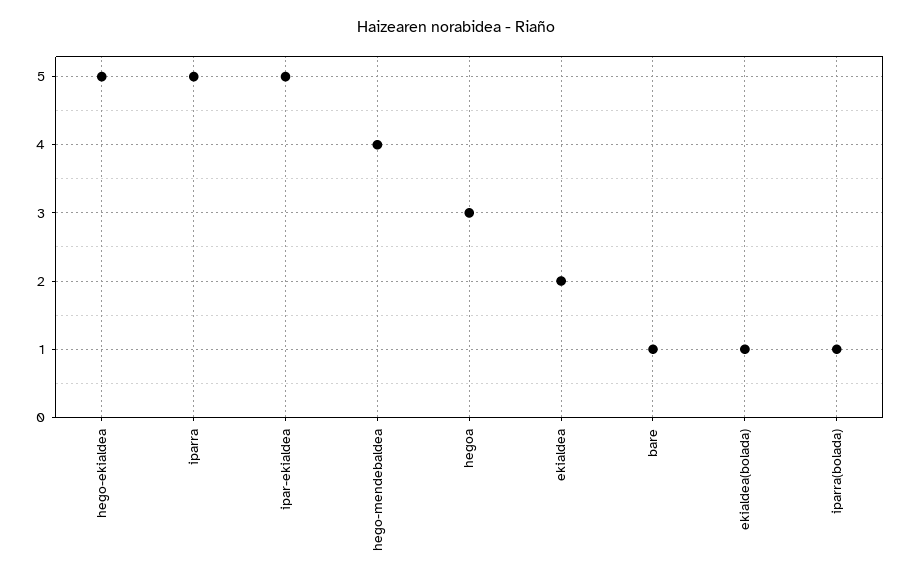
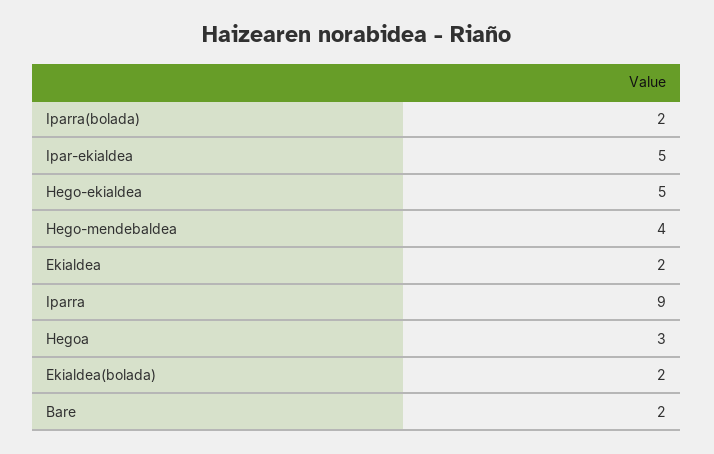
iparra: 5 -> 9
bare: 1 -> 2
ekialdea(bolada): 1 -> 2
iparra(bolada): 1 -> 2

